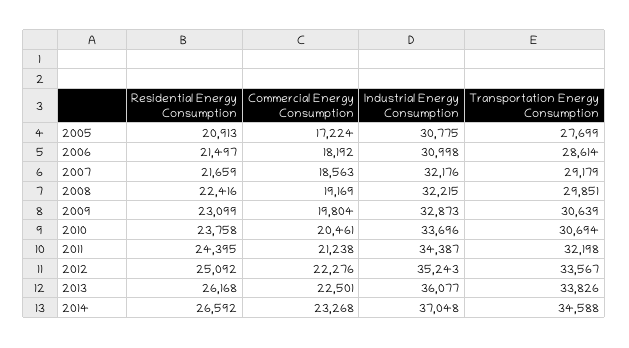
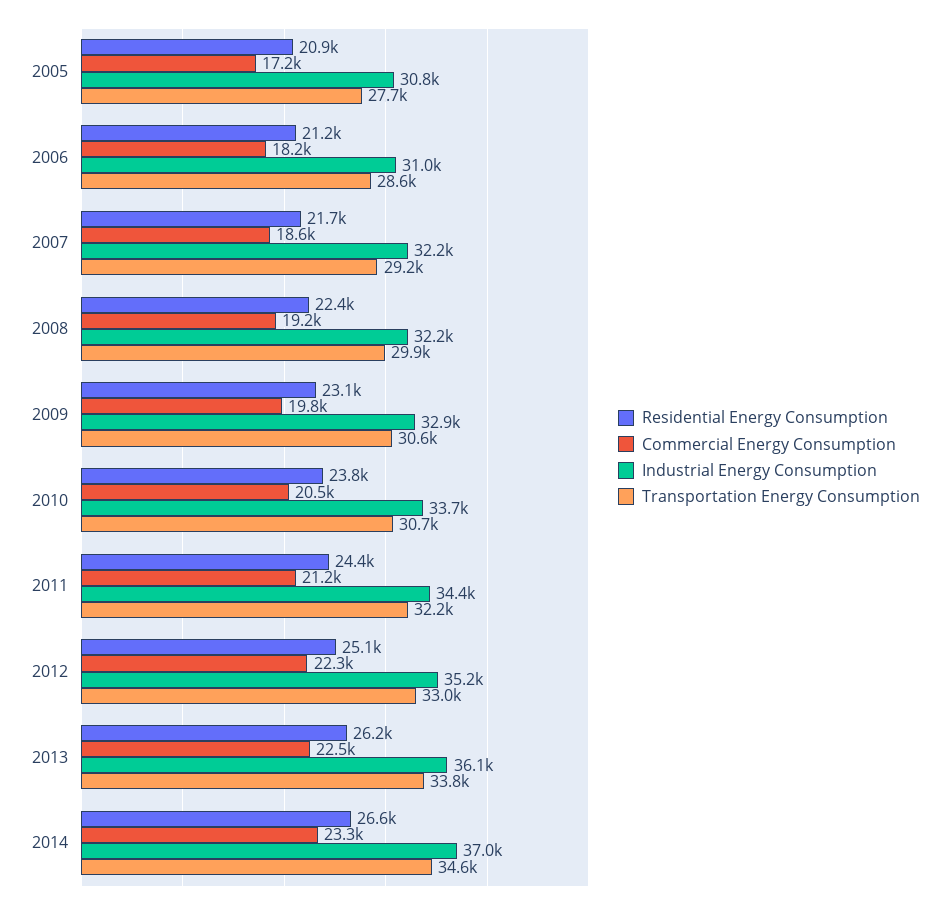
Residential Energy Consumption, 2006: 21497 -> 21200
Transportation Energy Consumption, 2012: 33567 -> 33000

